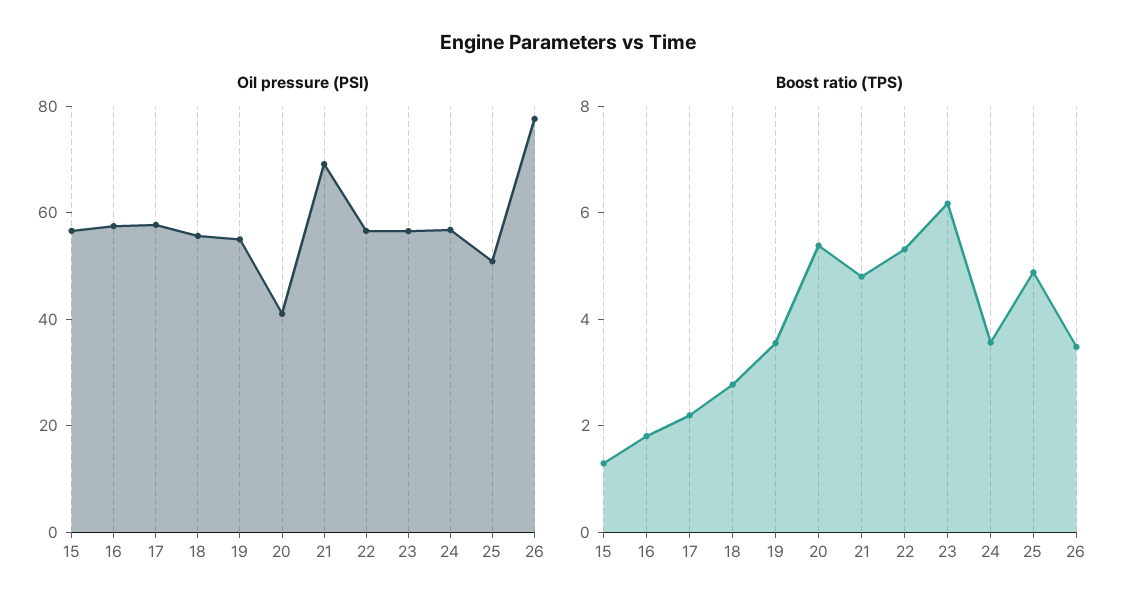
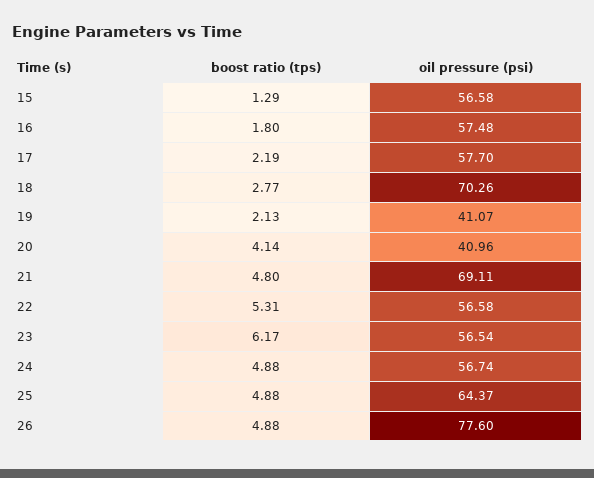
Oil pressure (PSI), 18: 55 -> 70.26
Oil pressure (PSI), 19: 55 -> 41.07
Oil pressure (PSI), 25: 50 -> 64.37
Boost ratio (TPS), 19: 3.5 -> 2.13
Boost ratio (TPS), 20: 5.5 -> 4.14
Boost ratio (TPS), 24: 3.5 -> 4.88
Boost ratio (TPS), 26: 3.5 -> 4.88

